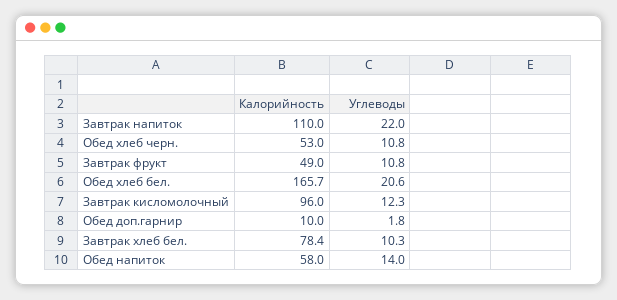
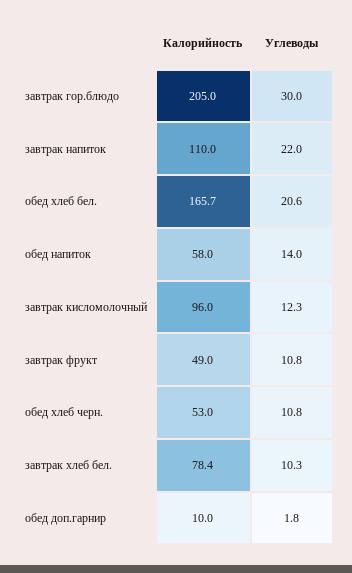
Калорийность, завтрак гор.блюдо: none -> 205
Углеводы, завтрак гор.блюдо: none -> 30

